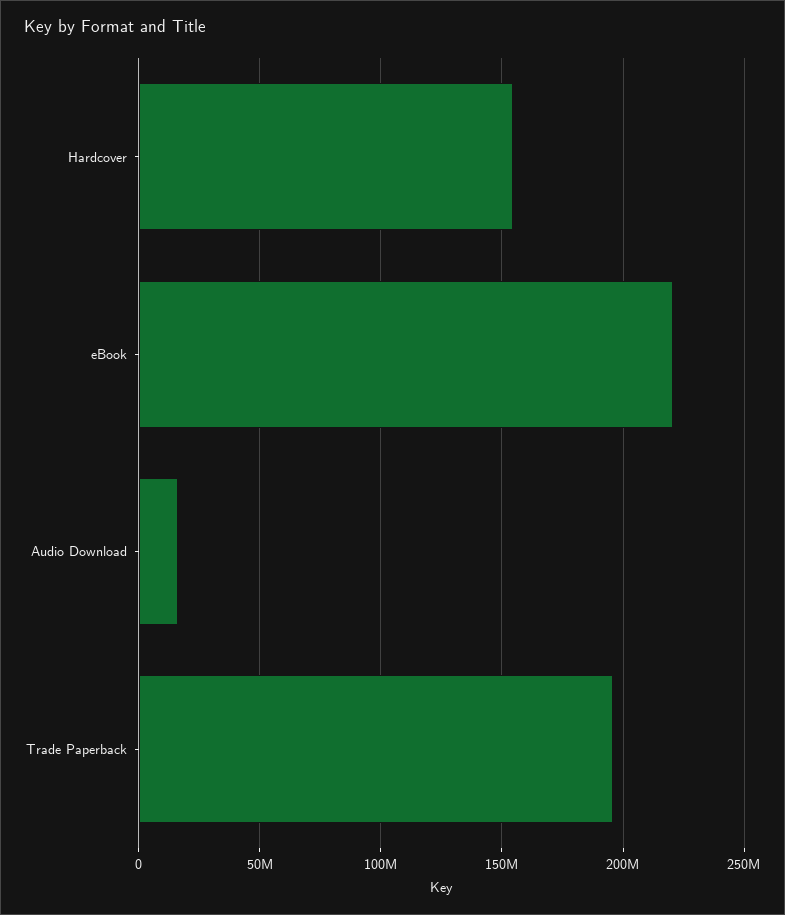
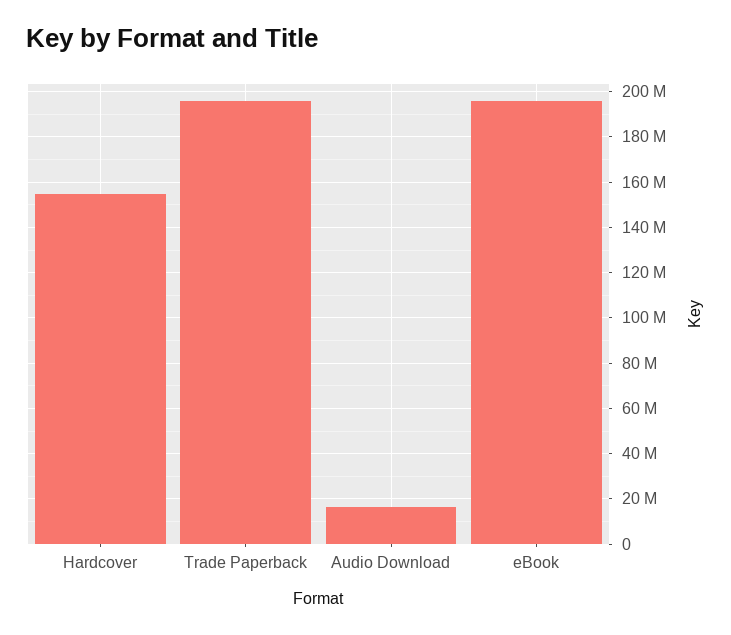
eBook: 220000000 -> 195000000

